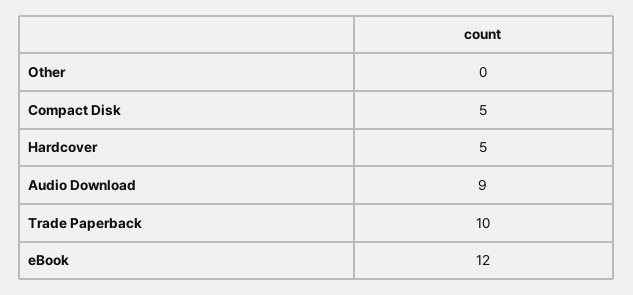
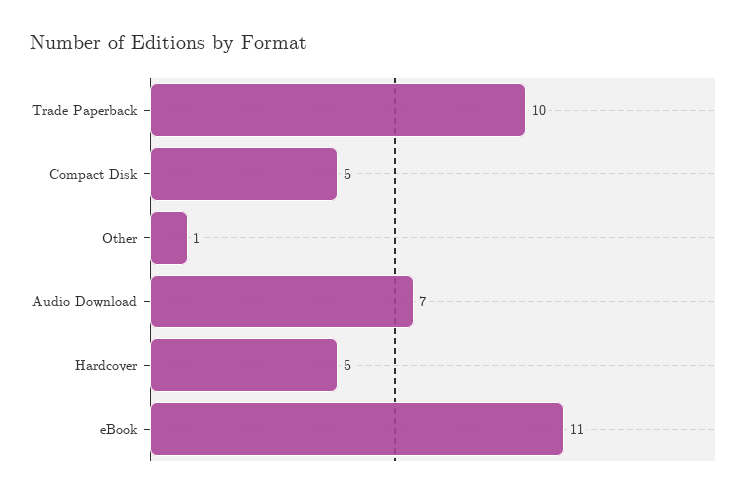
Other: 0 -> 1
Audio Download: 9 -> 7
eBook: 12 -> 11

